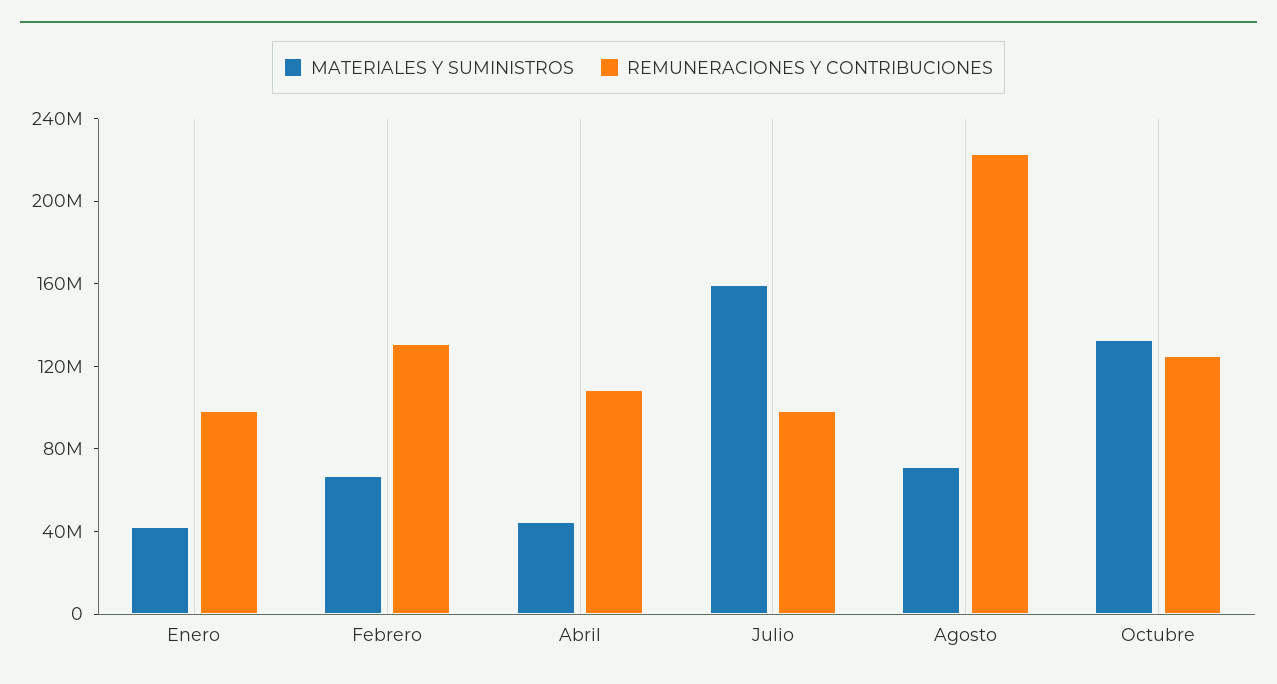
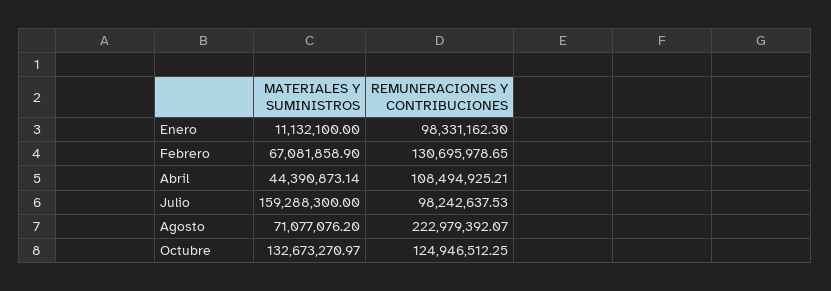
MATERIALES Y SUMINISTROS, Enero: 40000000 -> 11132100

